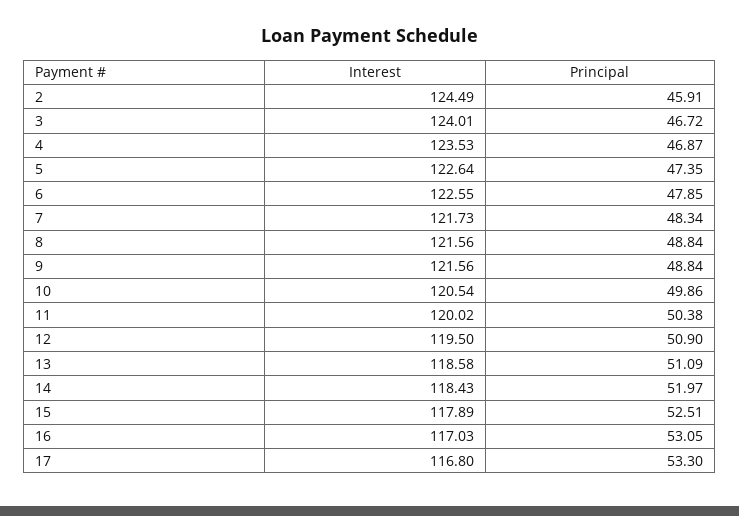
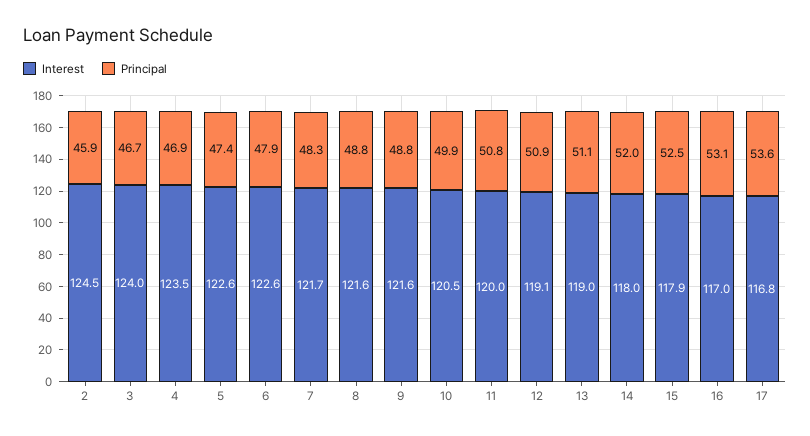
Principal, 11: 50.38 -> 50.8
Interest, 12: 119.5 -> 119.1
Interest, 13: 118.58 -> 119
Interest, 14: 118.43 -> 118
Principal, 17: 53.3 -> 53.6

